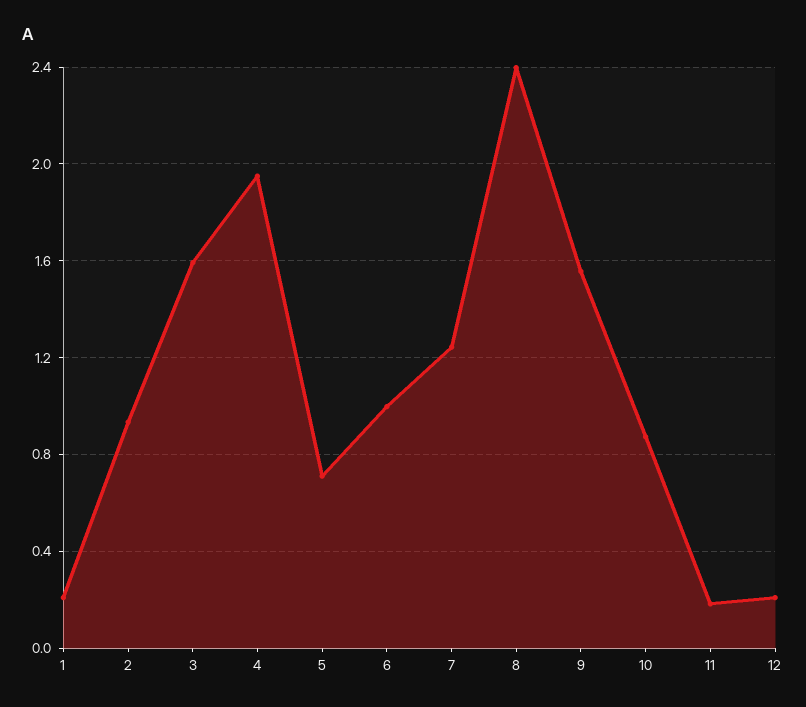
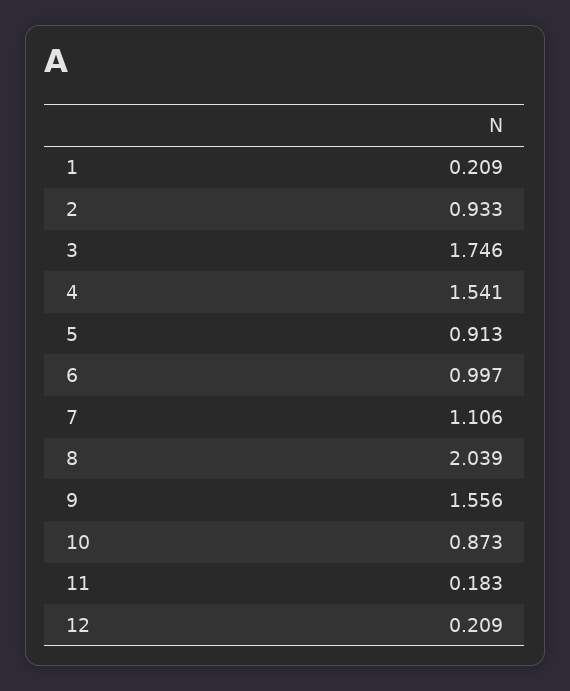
3: 1.6 -> 1.746
4: 1.95 -> 1.541
5: 0.7 -> 0.913
7: 1.25 -> 1.106
8: 2.4 -> 2.039

